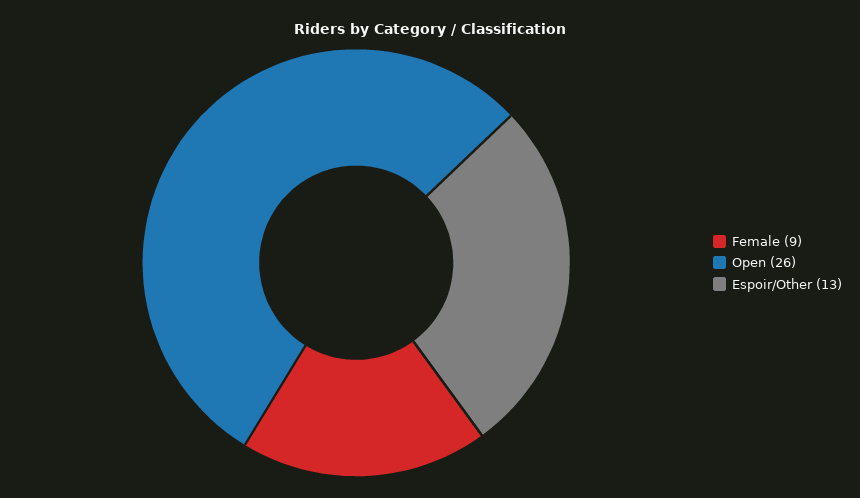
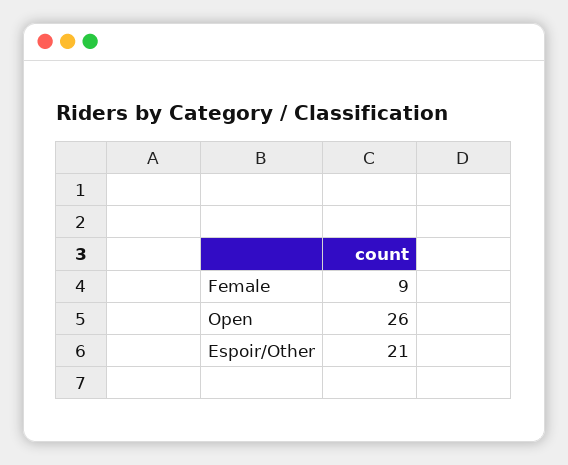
Espoir/Other: 13 -> 21

